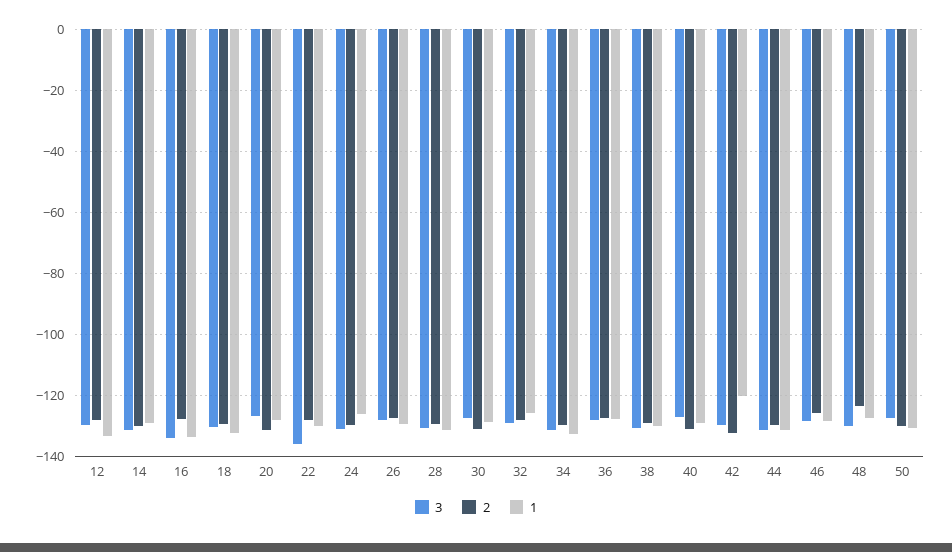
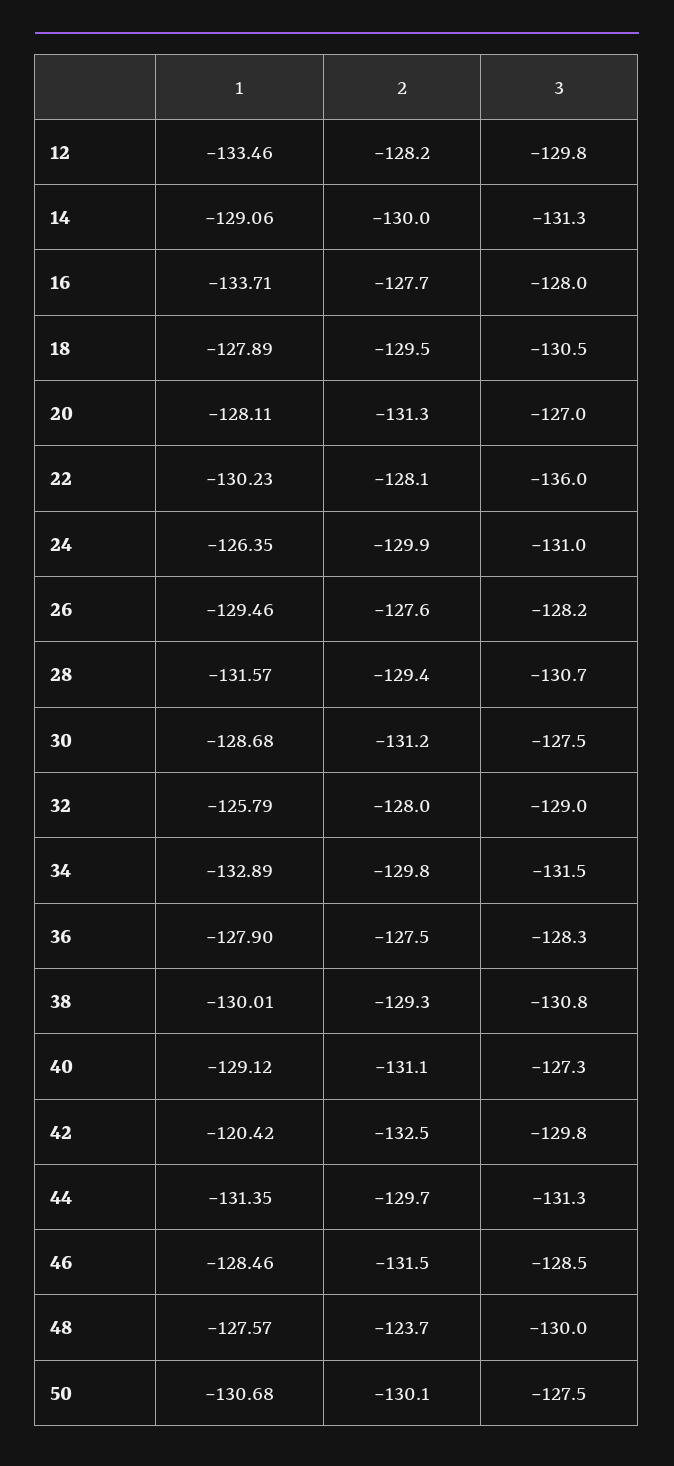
3, 16: -134 -> -128
1, 18: -132 -> -127.89
2, 46: -126 -> -131.5

